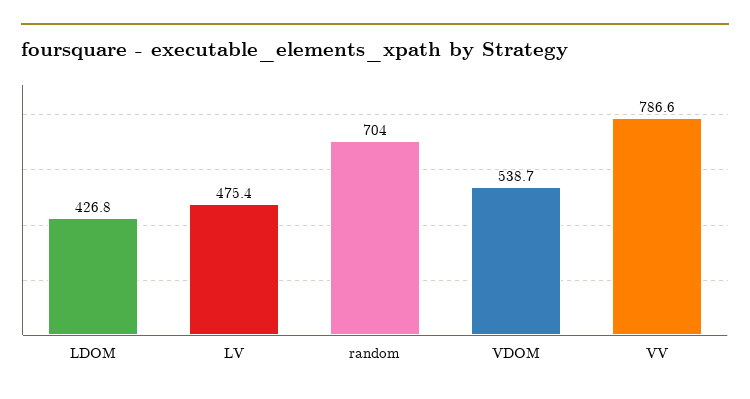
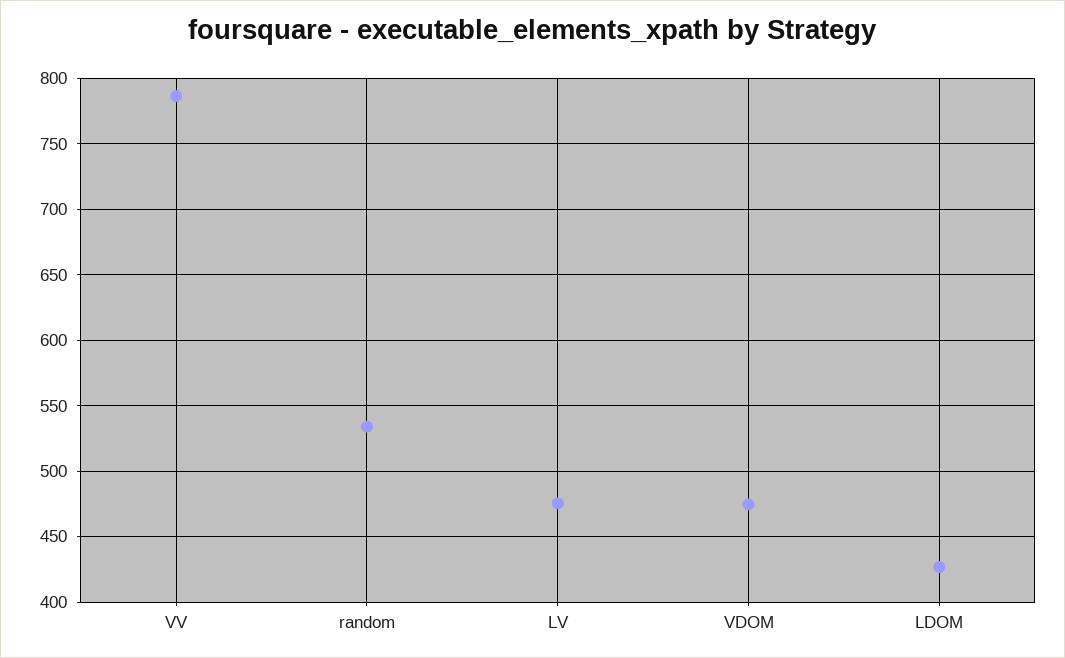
random: 704 -> 535
VDOM: 538.7 -> 475

